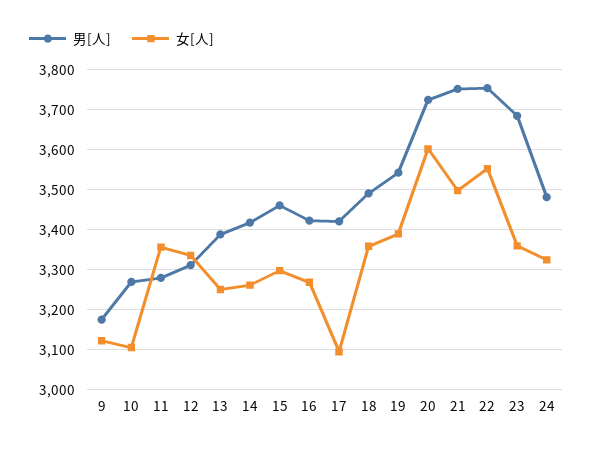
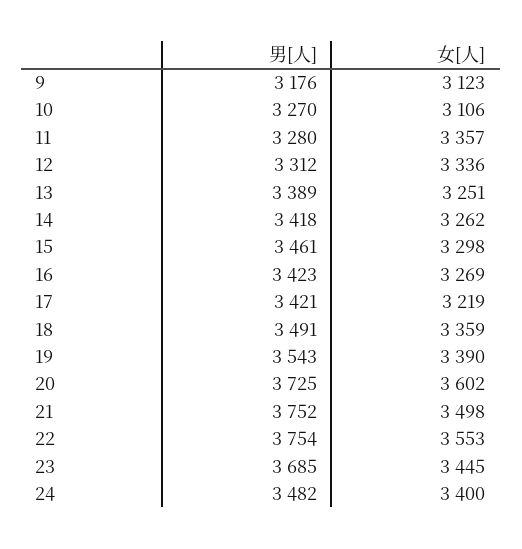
女[人], 17: 3100 -> 3219
女[人], 23: 3360 -> 3445
女[人], 24: 3320 -> 3400

